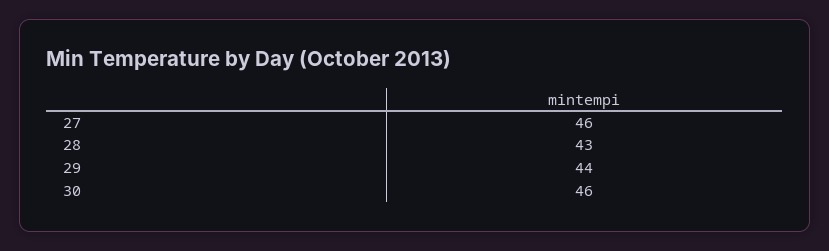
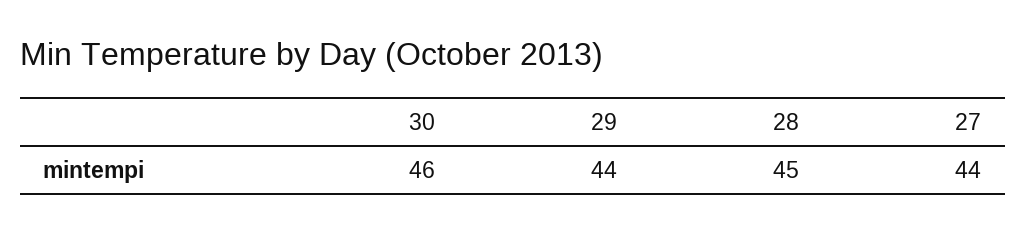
27: 46 -> 44
28: 43 -> 45

